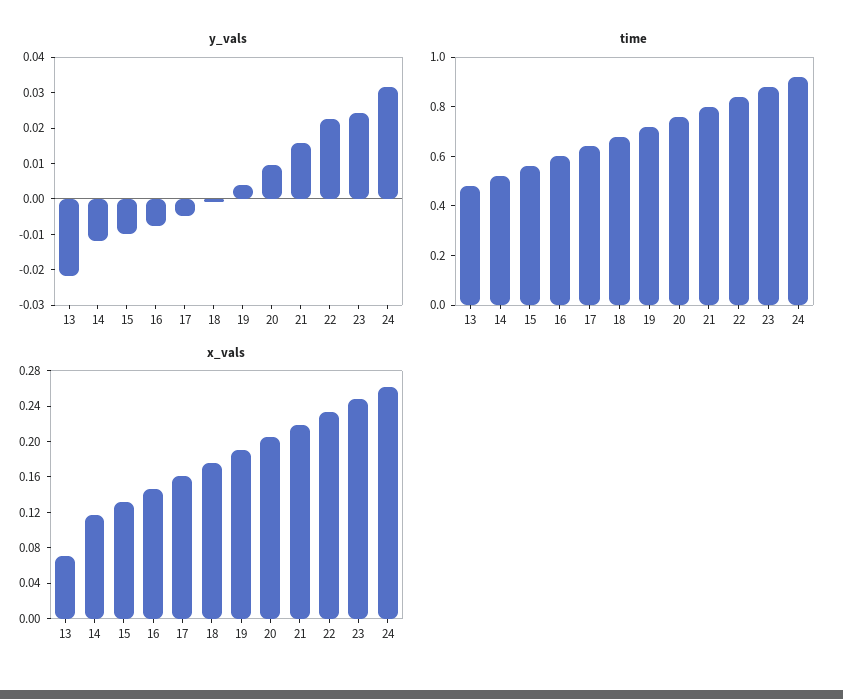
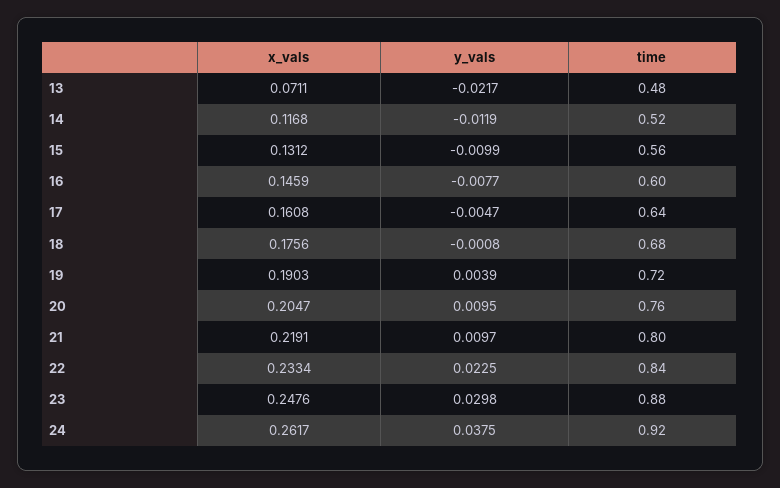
y_vals, 21: 0.015 -> 0.0097
y_vals, 23: 0.025 -> 0.0298
y_vals, 24: 0.0325 -> 0.0375

